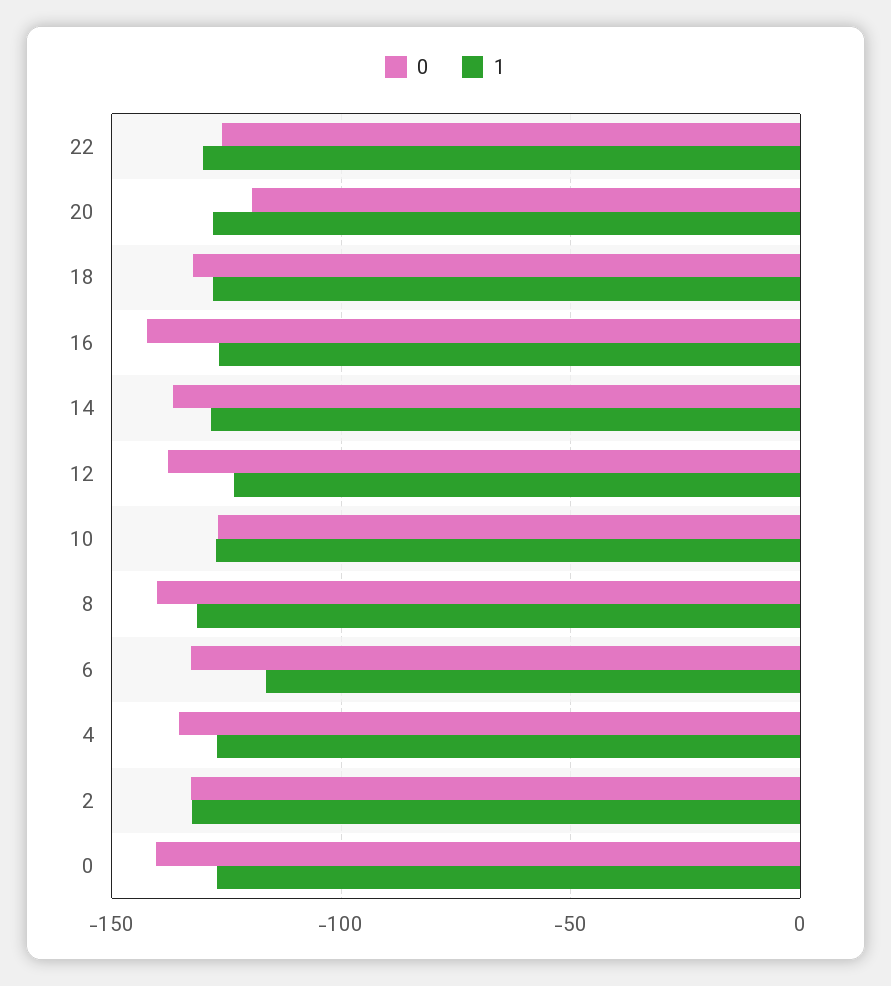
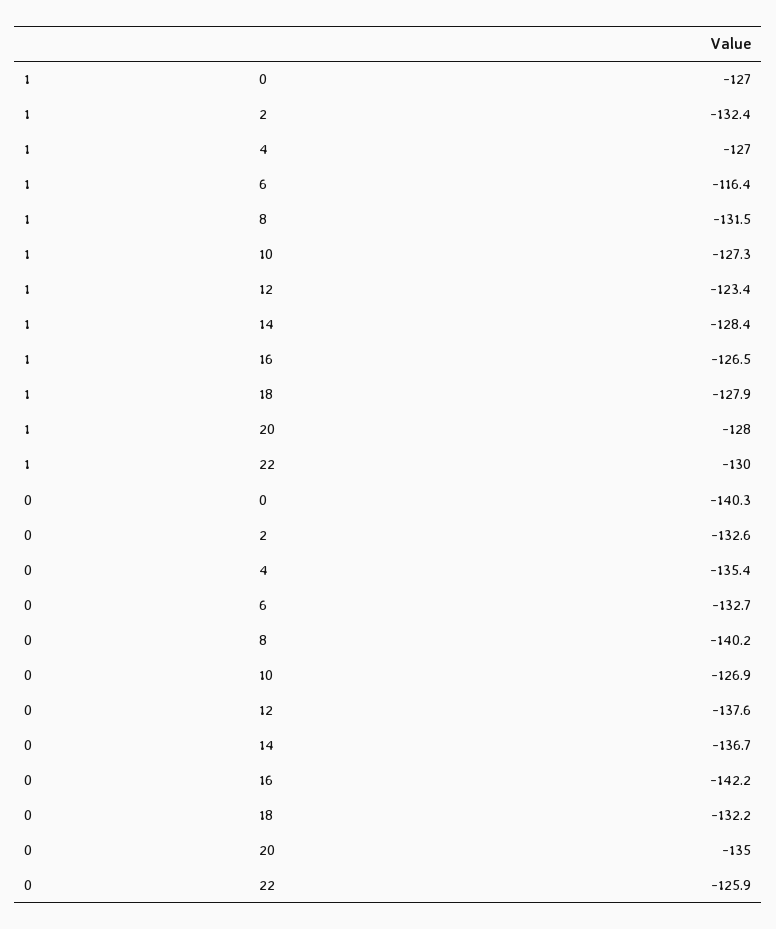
0, 20: -120 -> -135

